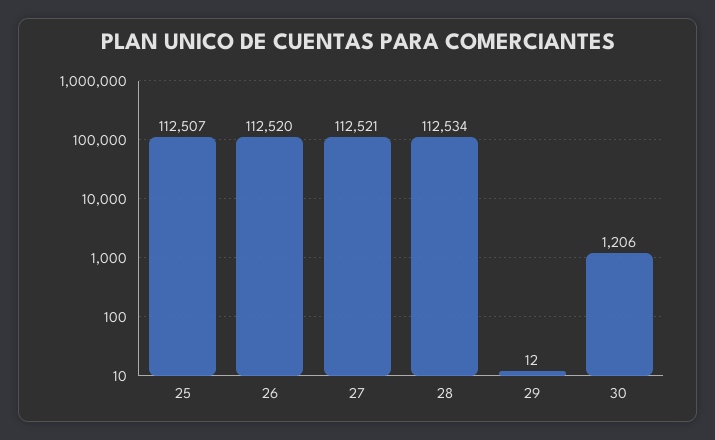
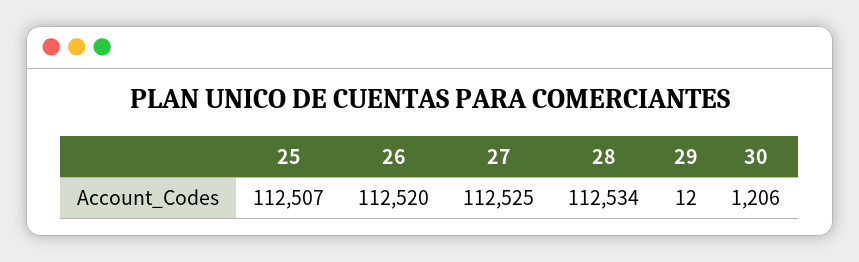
27: 112521 -> 112525

